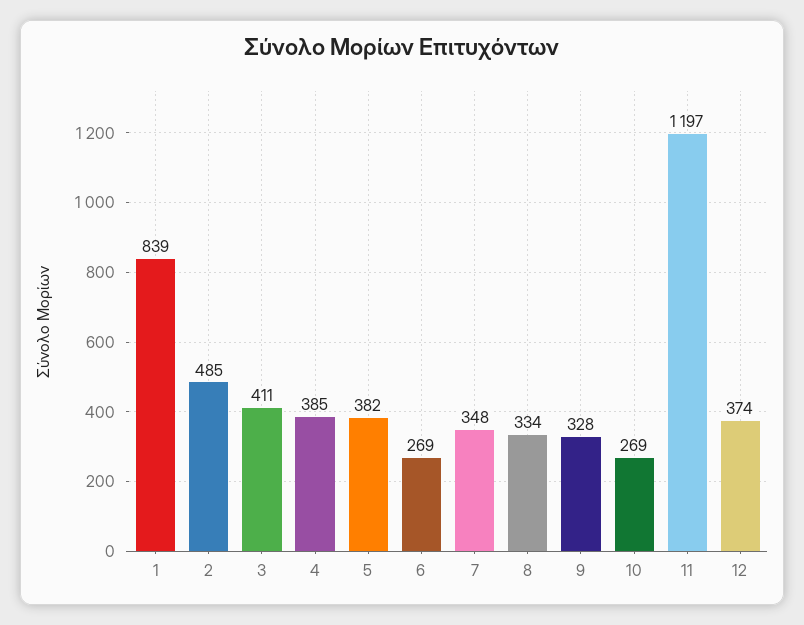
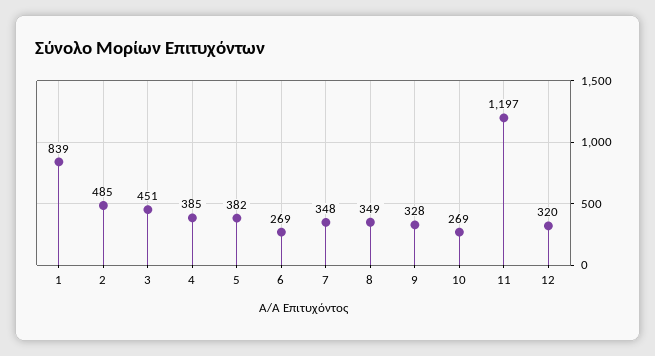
3: 411 -> 451
8: 334 -> 349
12: 374 -> 320

